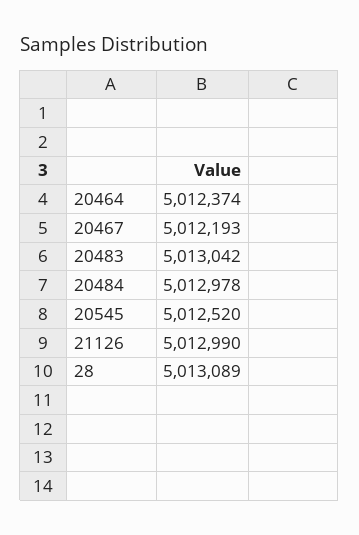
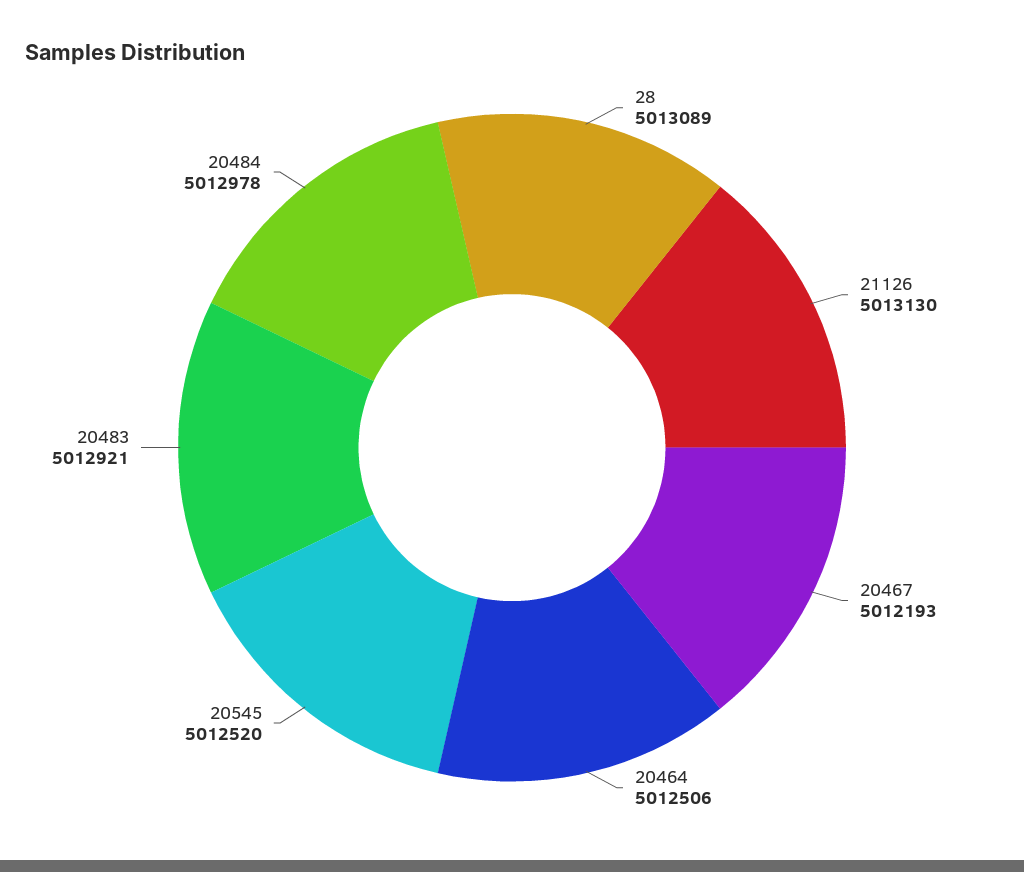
20464: 5012374 -> 5012506
20483: 5013042 -> 5012921
21126: 5012990 -> 5013130

